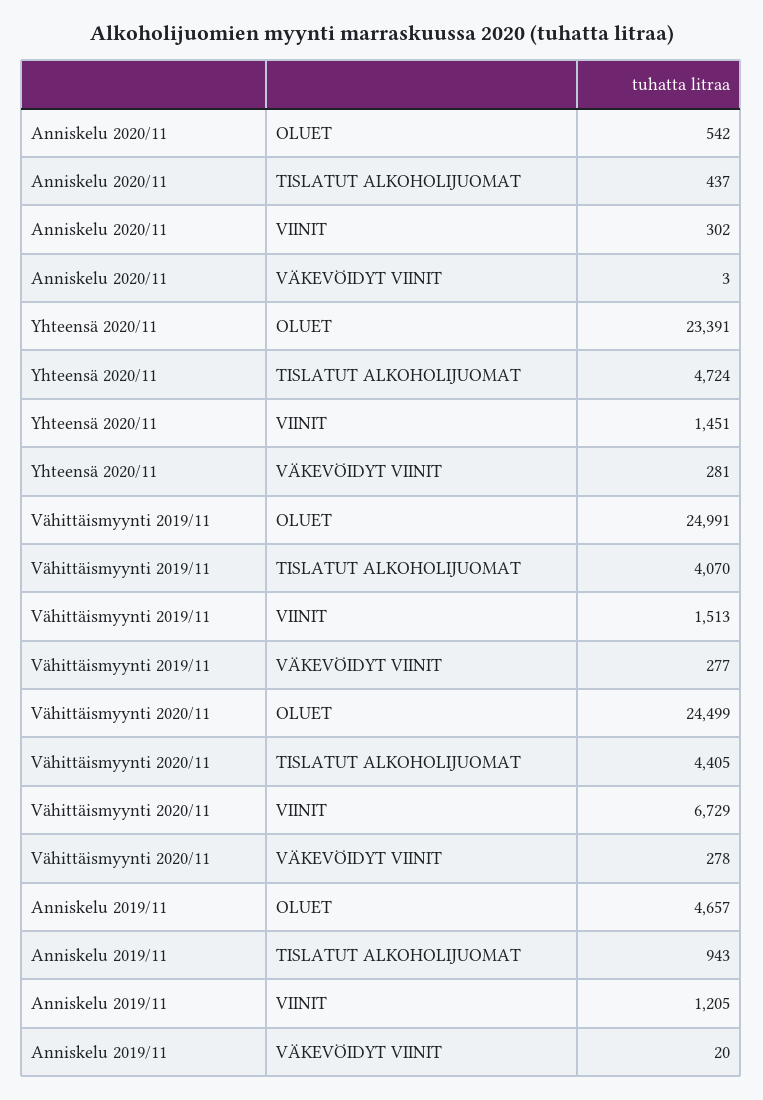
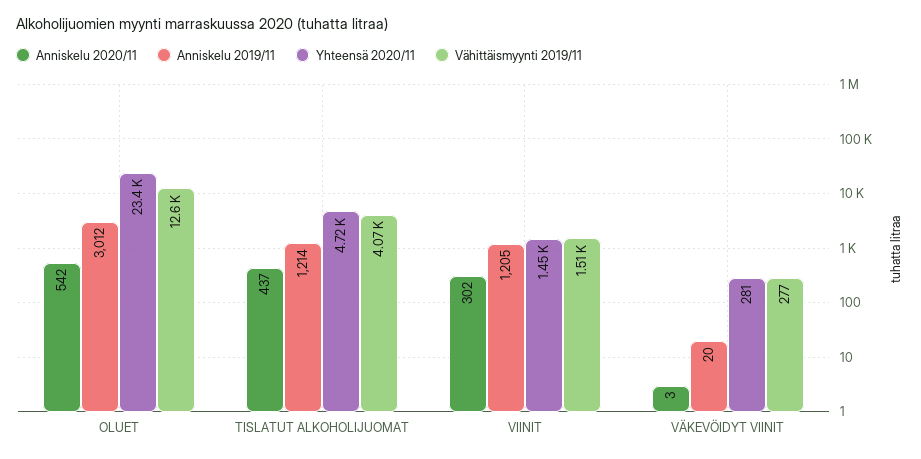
Vähittäismyynti 2019/11, OLUET: 24991 -> 12600
Vähittäismyynti 2020/11, OLUET: 24499 -> none
Vähittäismyynti 2020/11, TISLATUT ALKOHOLIJUOMAT: 4405 -> none
Vähittäismyynti 2020/11, VIINIT: 6729 -> none
Vähittäismyynti 2020/11, VÄKEVÖIDYT VIINIT: 278 -> none
Anniskelu 2019/11, OLUET: 4657 -> 3012
Anniskelu 2019/11, TISLATUT ALKOHOLIJUOMAT: 943 -> 1214

